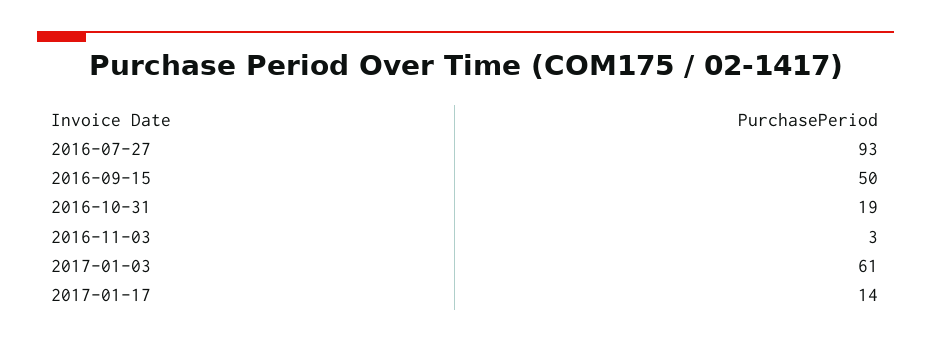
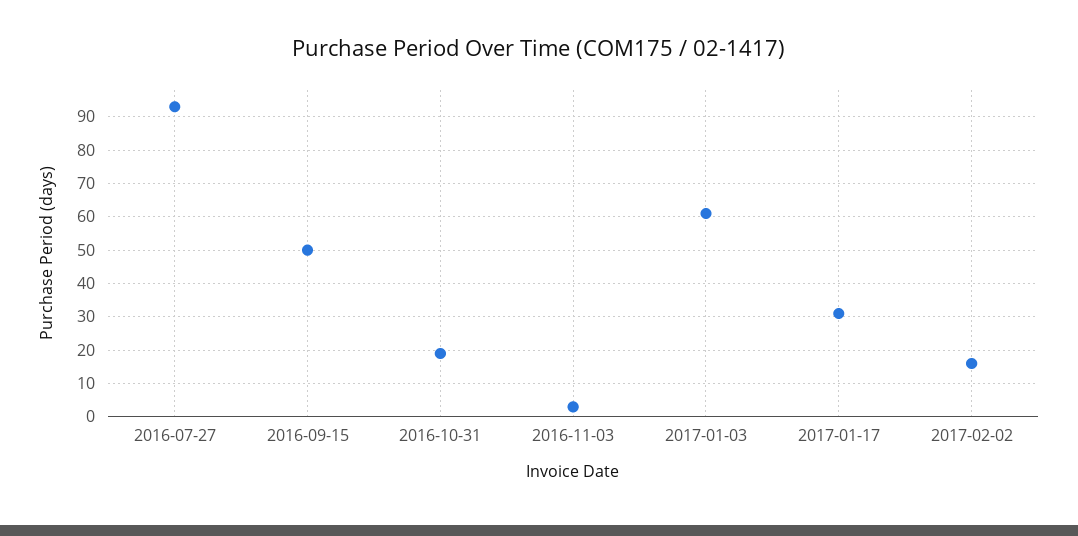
2017-01-17: 14 -> 30
2017-02-02: none -> 15

